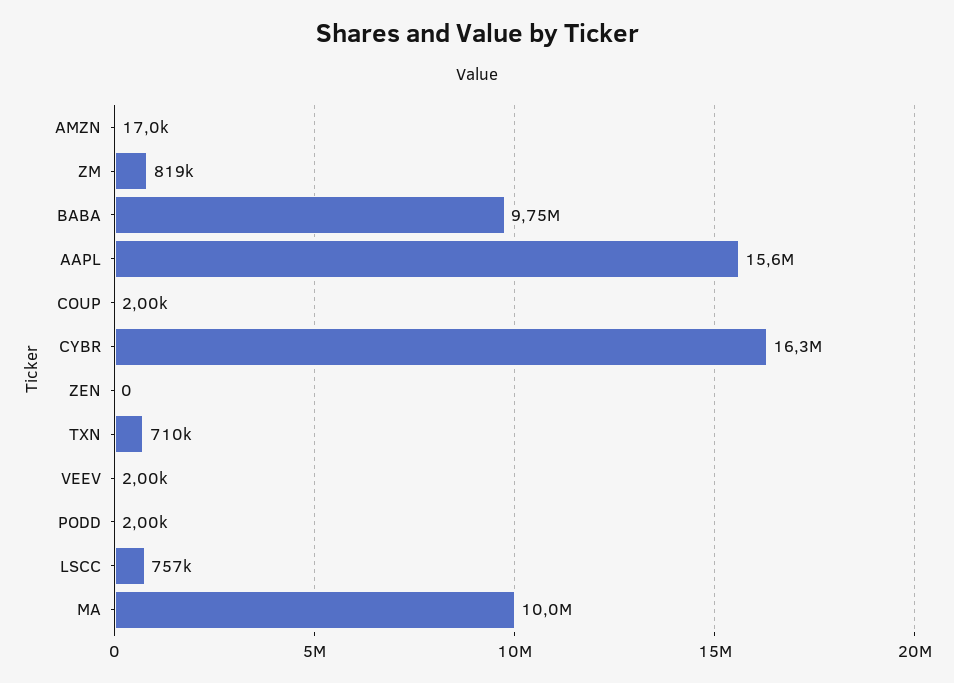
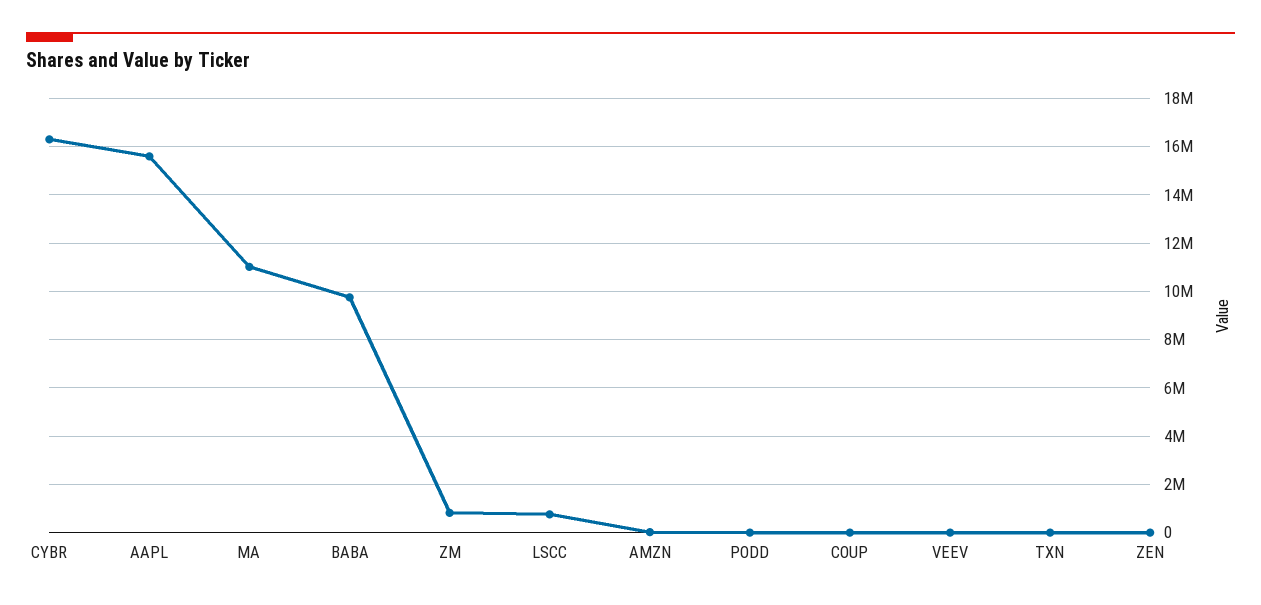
TXN: 710000 -> 0
MA: 10000000 -> 11000000

